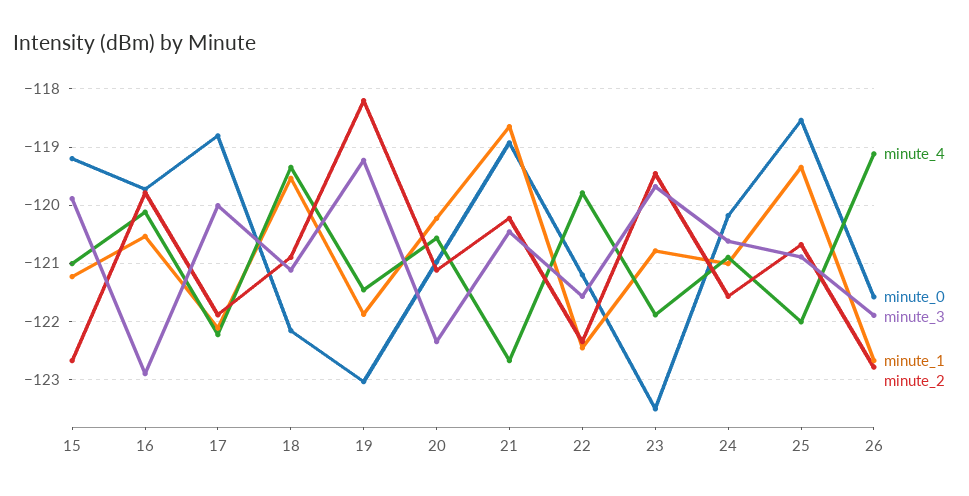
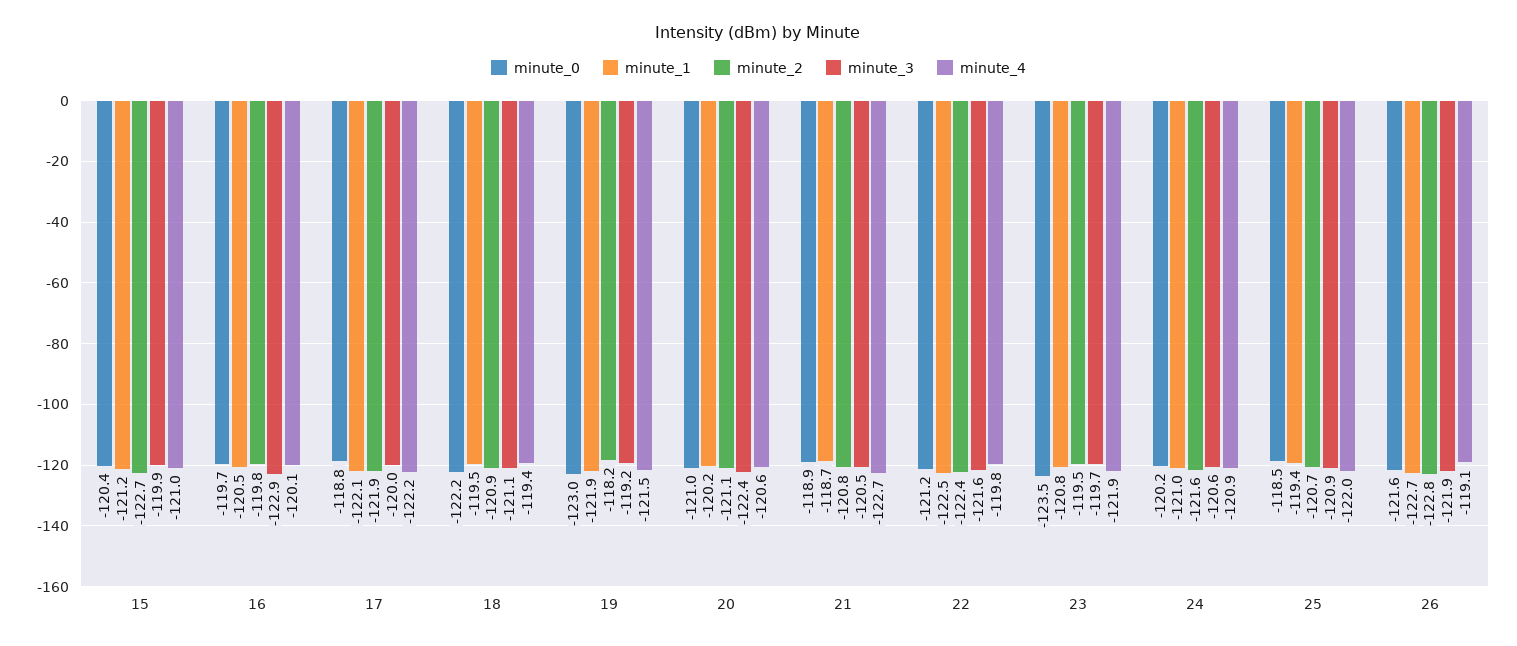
minute_0, 15: -119.2 -> -120.4
minute_2, 21: -120.2 -> -120.8

